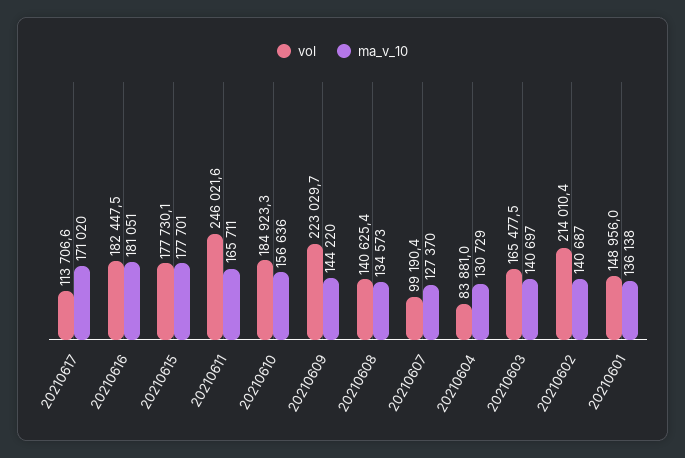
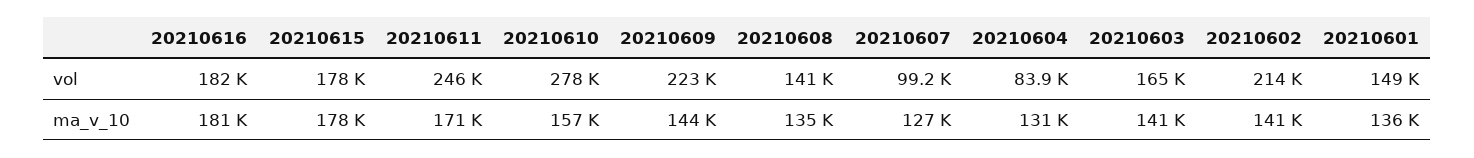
vol, 20210617: 113706.6 -> none
ma_v_10, 20210617: 171020 -> none
ma_v_10, 20210611: 165711 -> 171000
vol, 20210610: 184923.3 -> 278000

